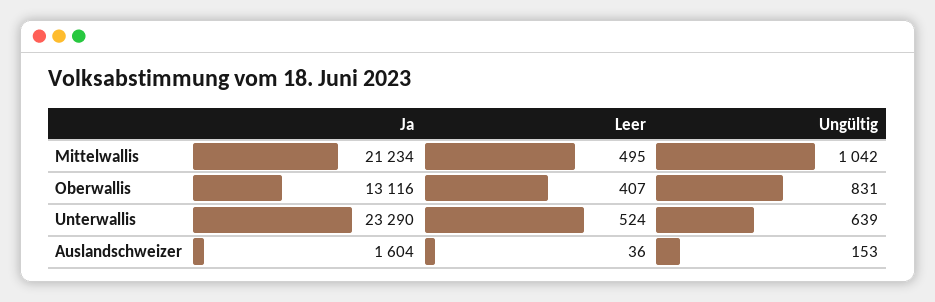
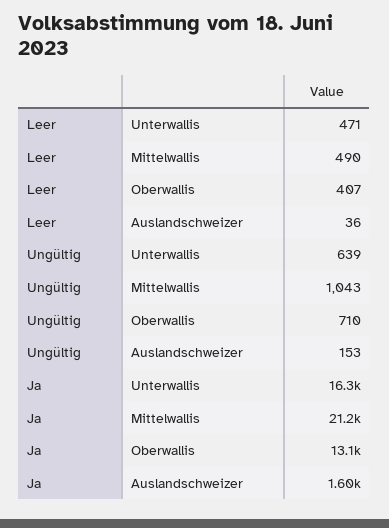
Leer, Mittelwallis: 495 -> 490
Ungültig, Mittelwallis: 1042 -> 1043
Ungültig, Oberwallis: 831 -> 710
Ja, Unterwallis: 23290 -> 16300
Leer, Unterwallis: 524 -> 471

